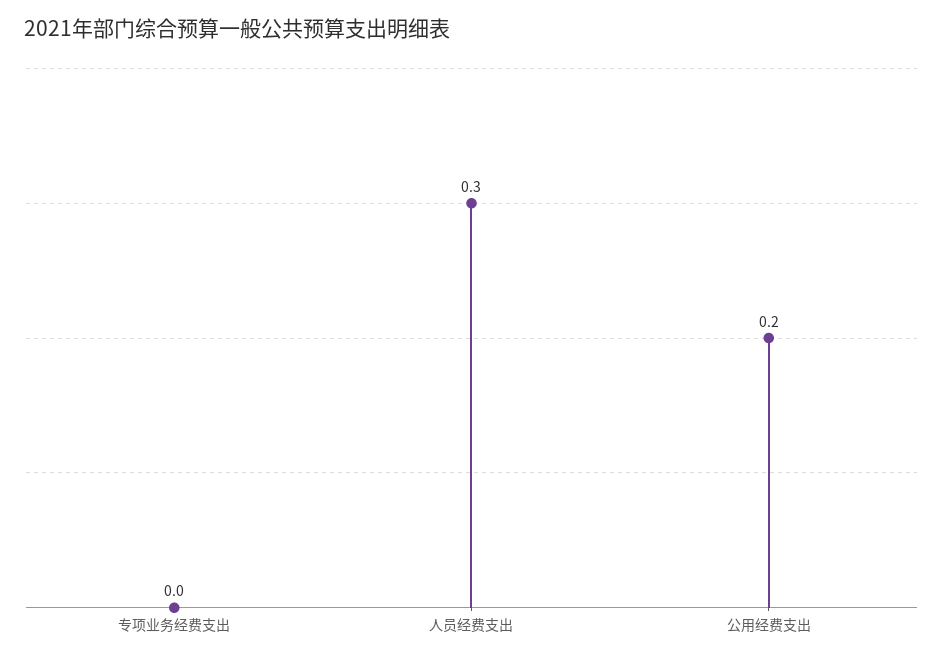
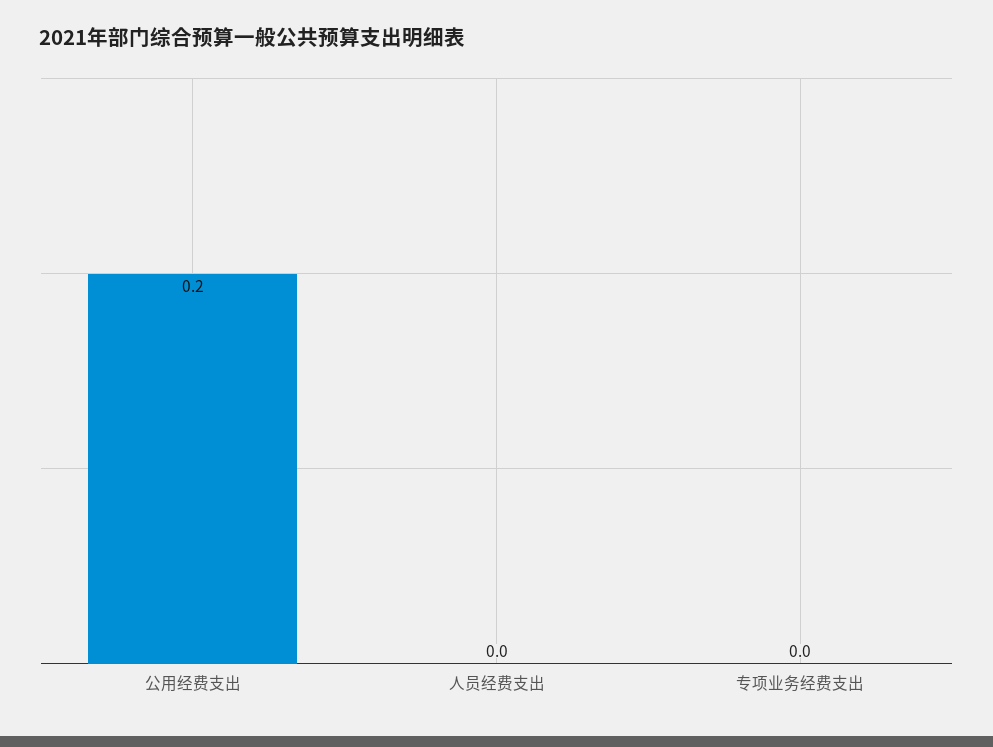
人员经费支出: 0.3 -> 0

